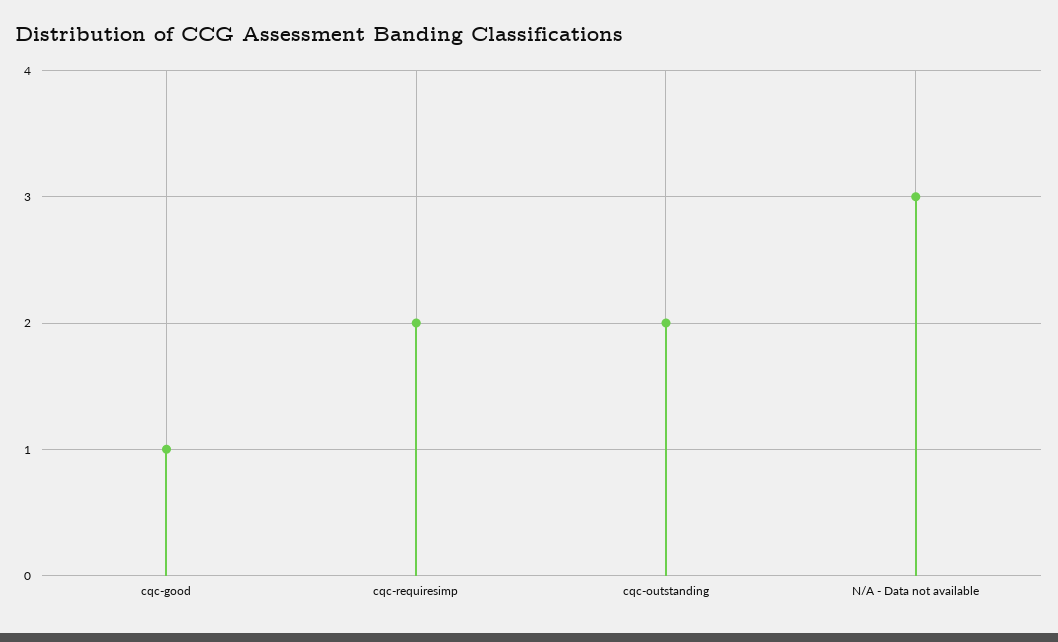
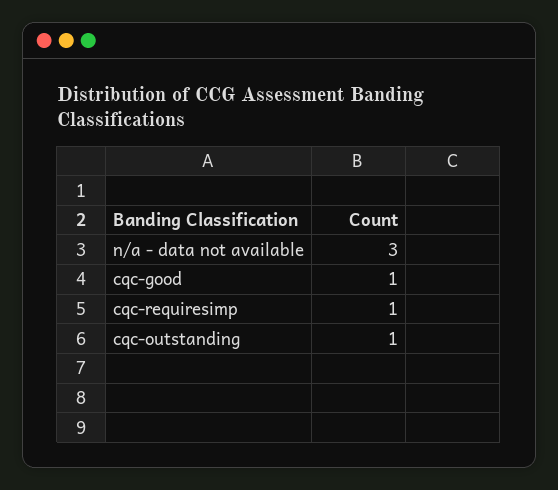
cqc-requiresimp: 2 -> 1
cqc-outstanding: 2 -> 1

